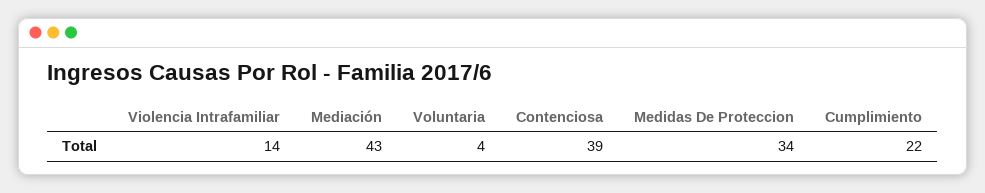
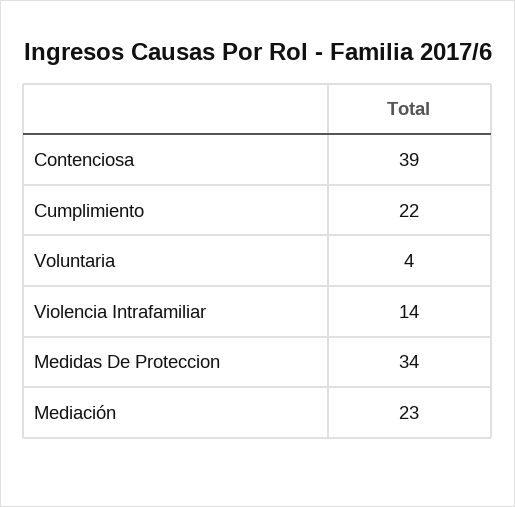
Mediación: 43 -> 23

